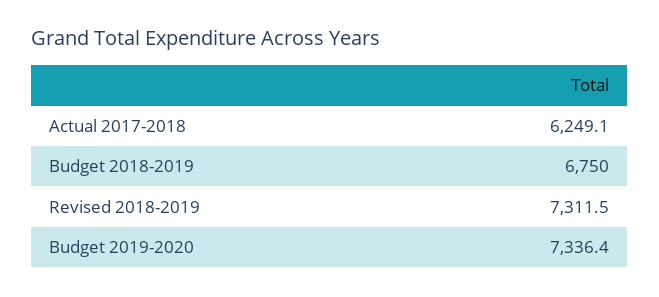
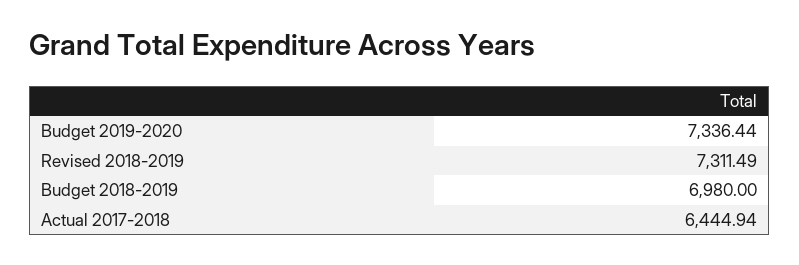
Actual 2017-2018: 6249.1 -> 6444.94
Budget 2018-2019: 6750 -> 6980

